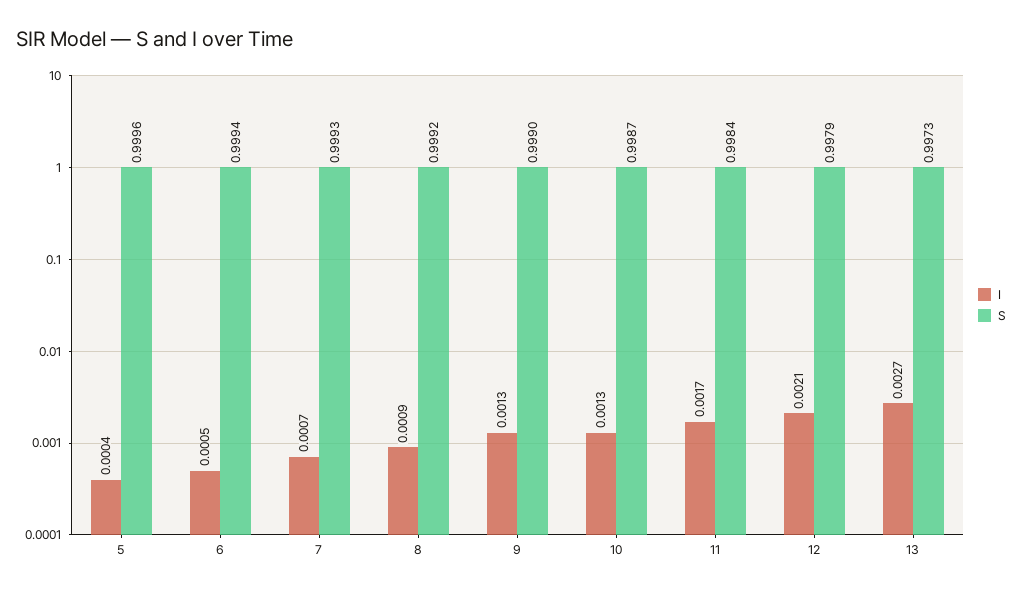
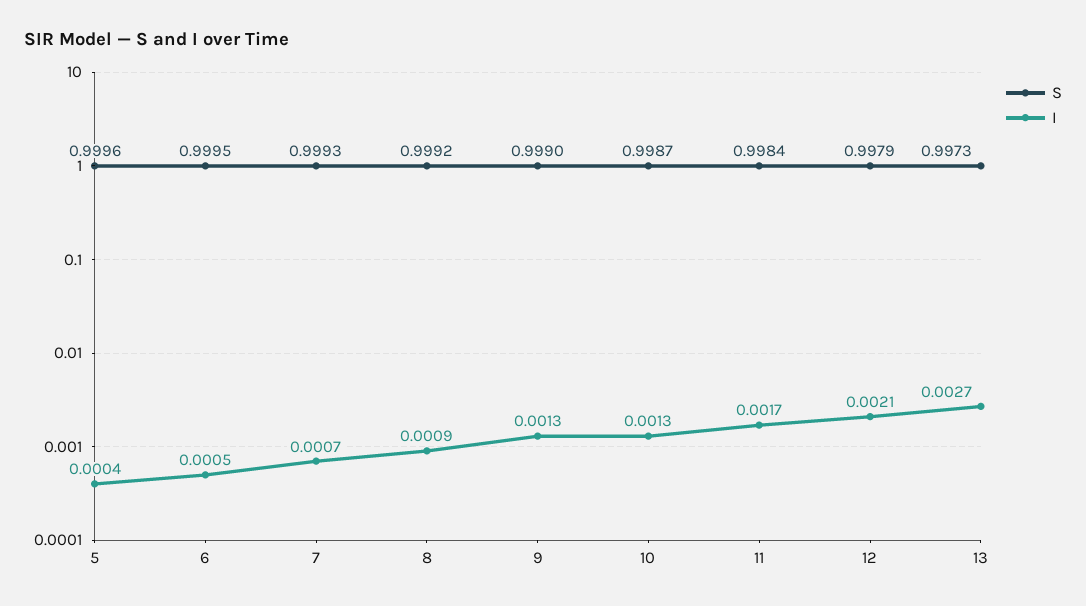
S, 6: 0.9994 -> 0.9995

